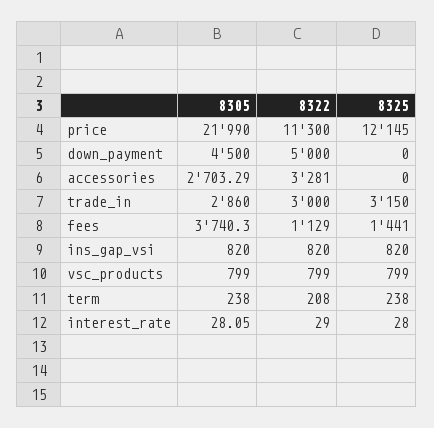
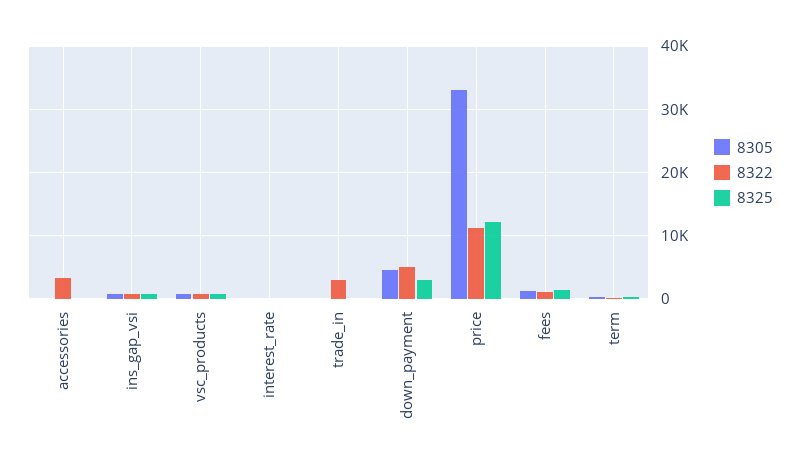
8305, price: 21990 -> 33000
8325, down_payment: 0 -> 3000
8305, accessories: 2703.29 -> 0
8305, trade_in: 2860 -> 0
8325, trade_in: 3150 -> 0
8305, fees: 3740.3 -> 1000

